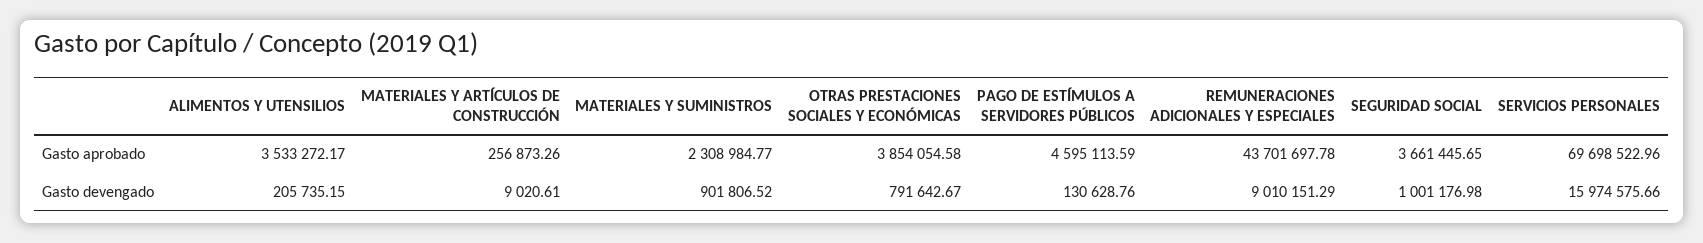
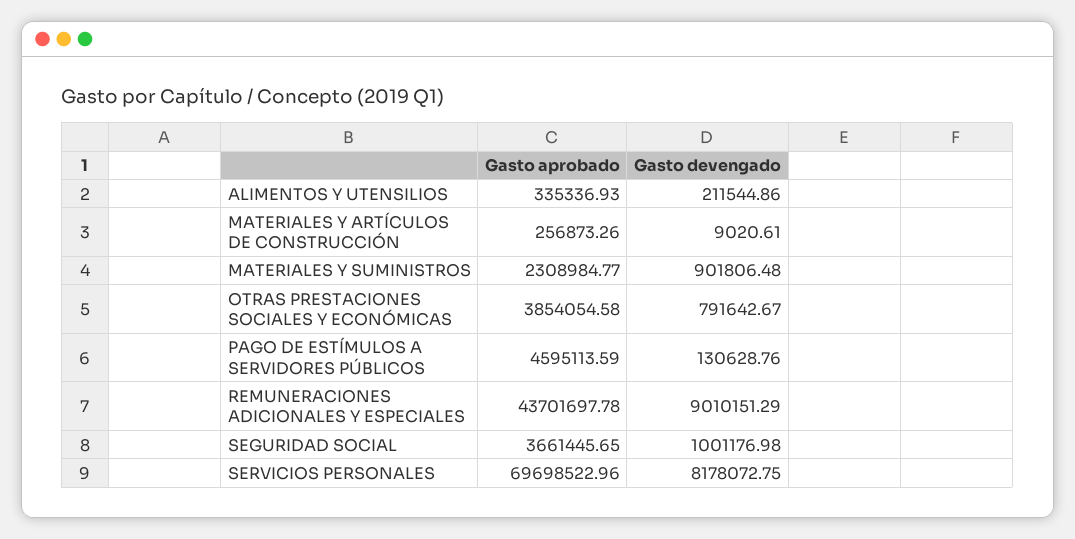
ALIMENTOS Y UTENSILIOS, Gasto aprobado: 3533272.17 -> 335336.93
ALIMENTOS Y UTENSILIOS, Gasto devengado: 205735.15 -> 211544.86
MATERIALES Y SUMINISTROS, Gasto devengado: 901806.52 -> 901806.48
SERVICIOS PERSONALES, Gasto devengado: 15974575.66 -> 8178072.75

